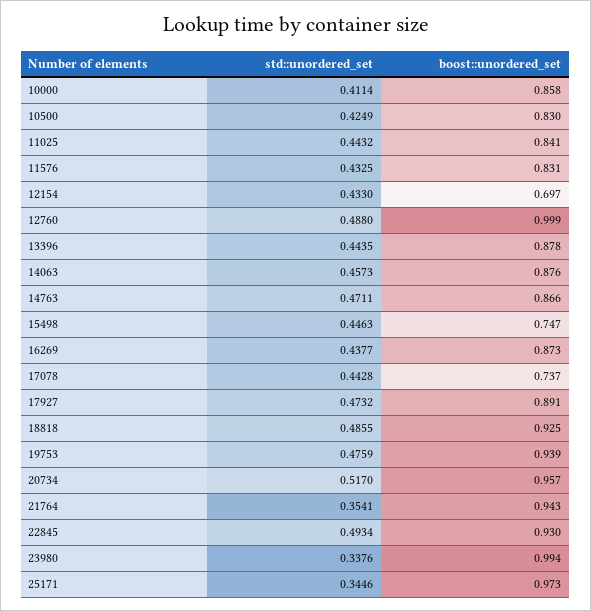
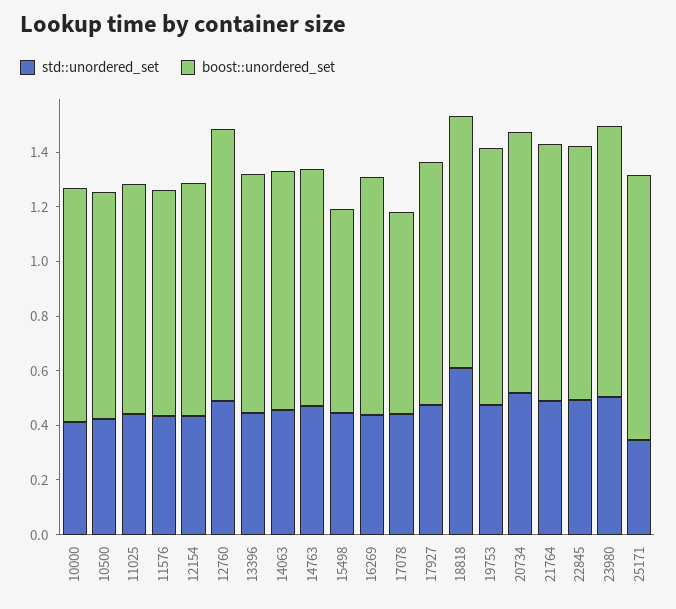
boost::unordered_set, 12154: 0.697 -> 0.85
std::unordered_set, 18818: 0.4855 -> 0.6
std::unordered_set, 21764: 0.3541 -> 0.5
std::unordered_set, 23980: 0.3376 -> 0.5

